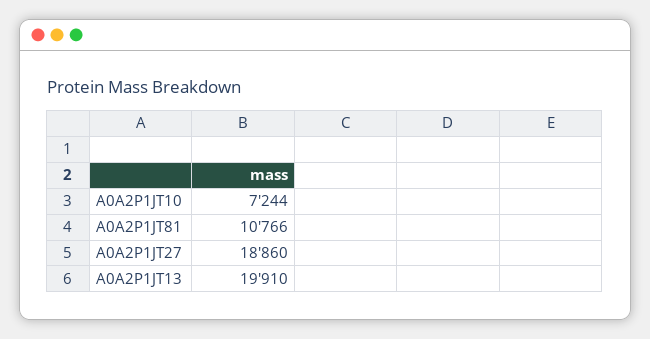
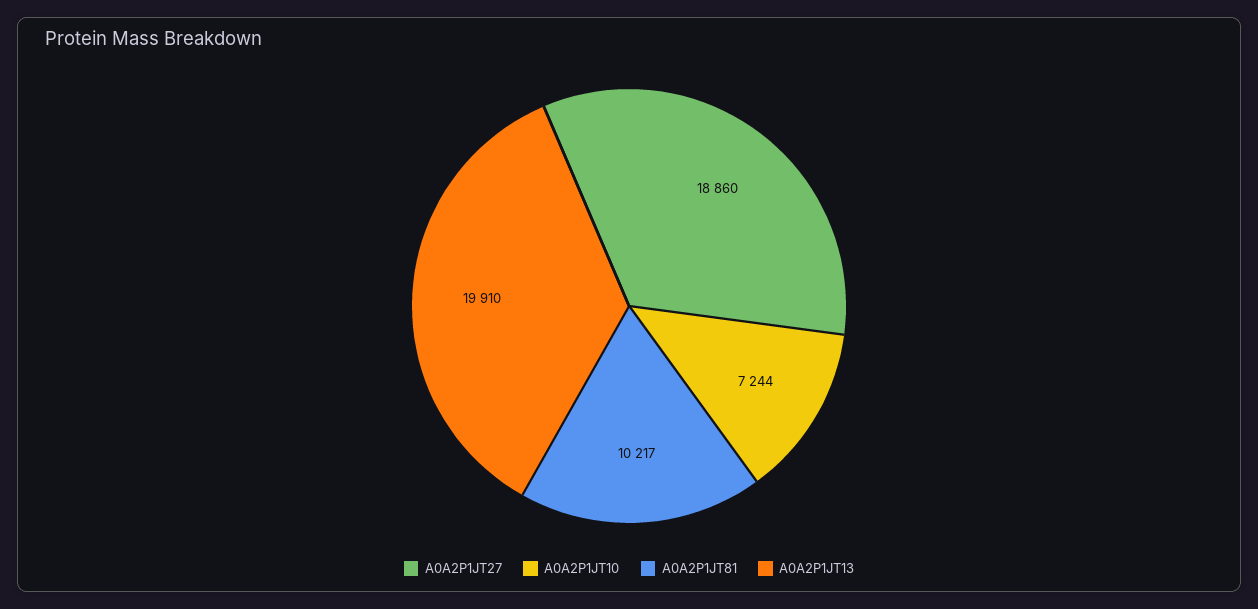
A0A2P1JT81: 10766 -> 10217

